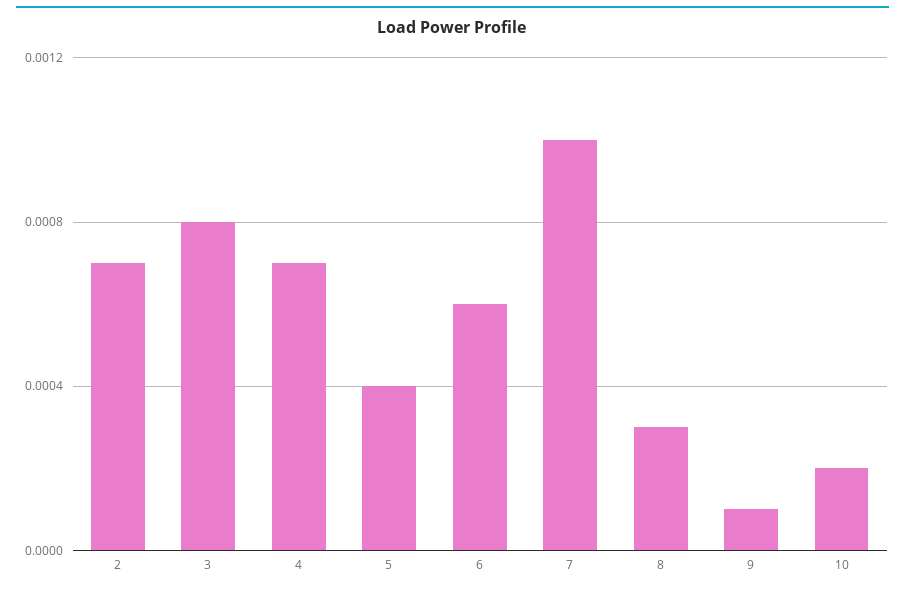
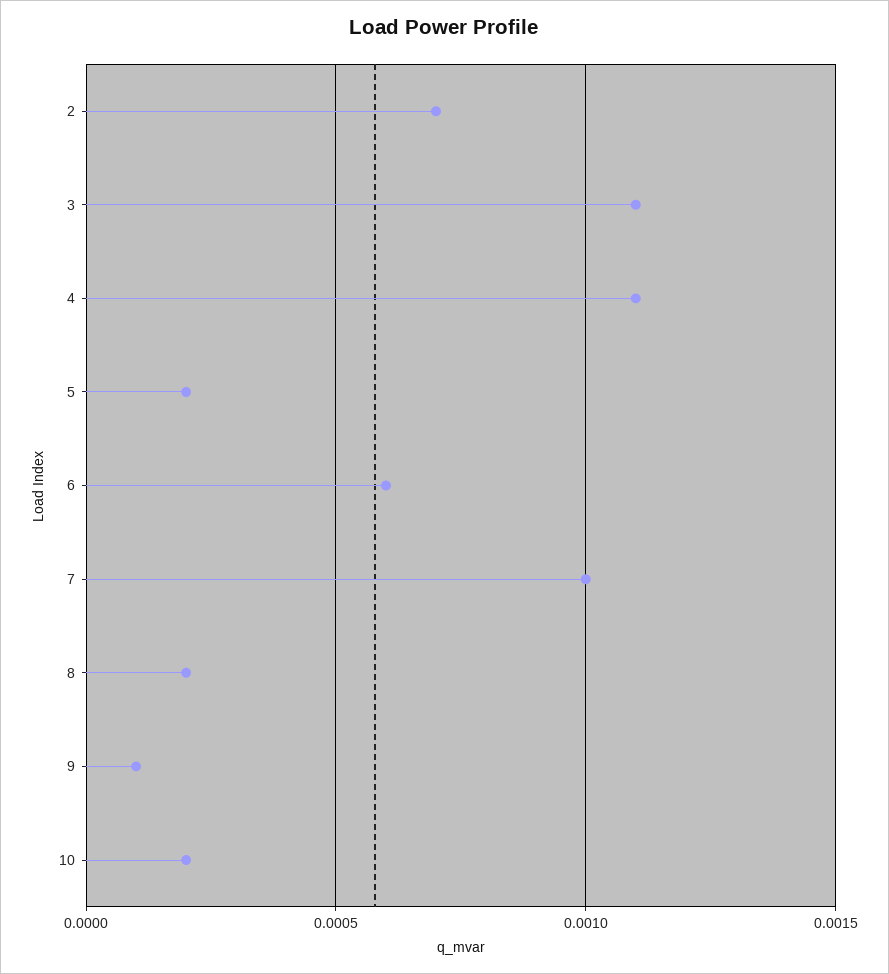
3: 0.0008 -> 0.0011
4: 0.0007 -> 0.0011
5: 0.0004 -> 0.0002
8: 0.0003 -> 0.0002

